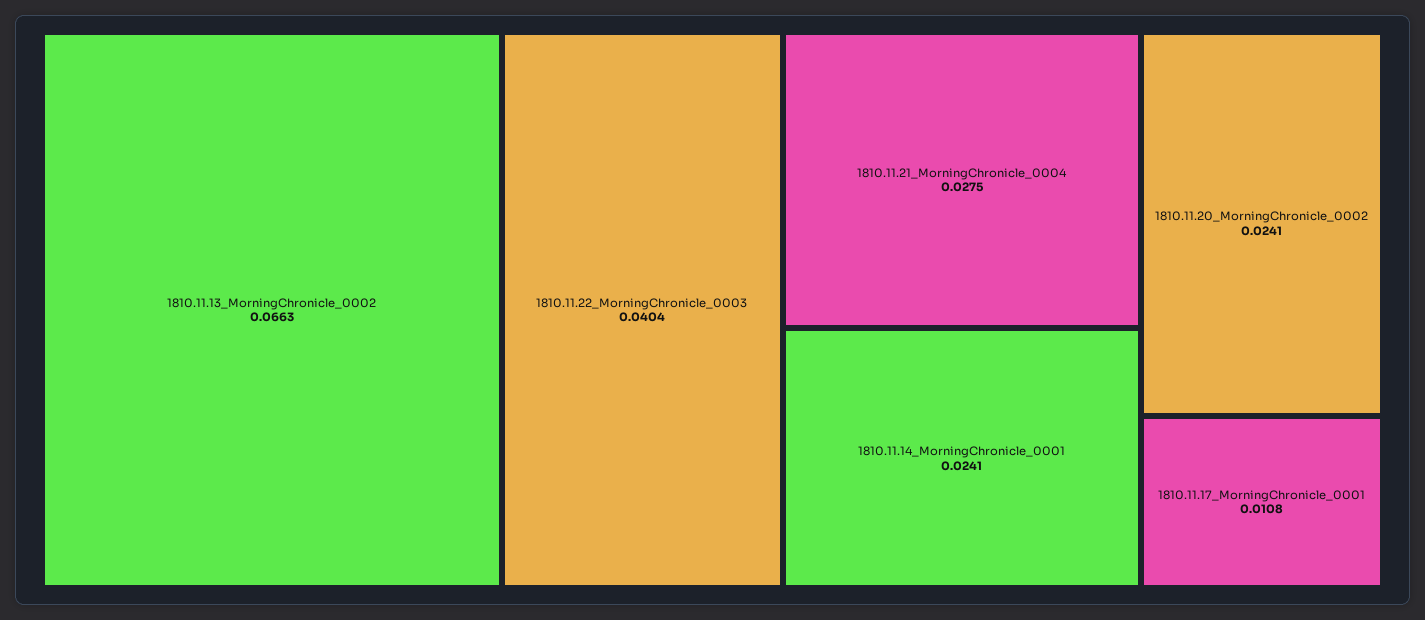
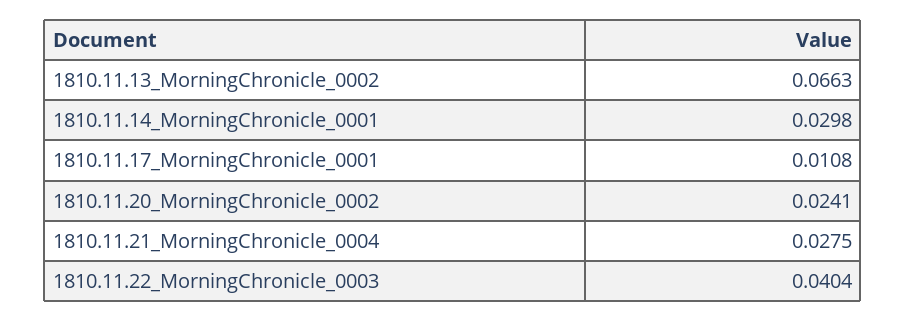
1810.11.14_MorningChronicle_0001: 0.0241 -> 0.0298

